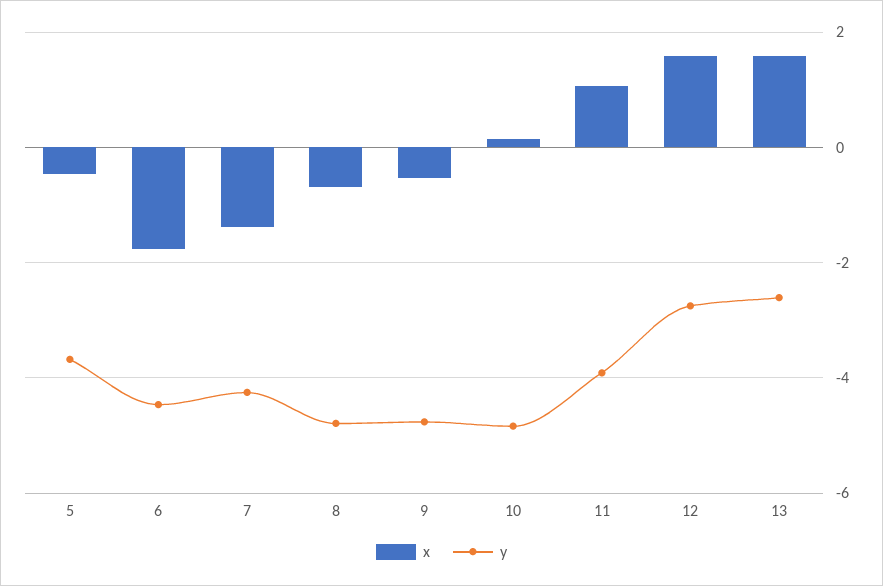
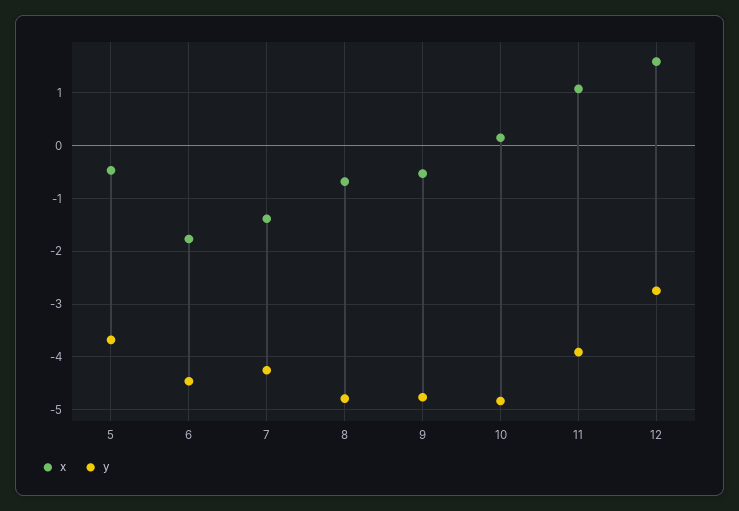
x, 13: 1.6 -> none
y, 13: -2.6 -> none

